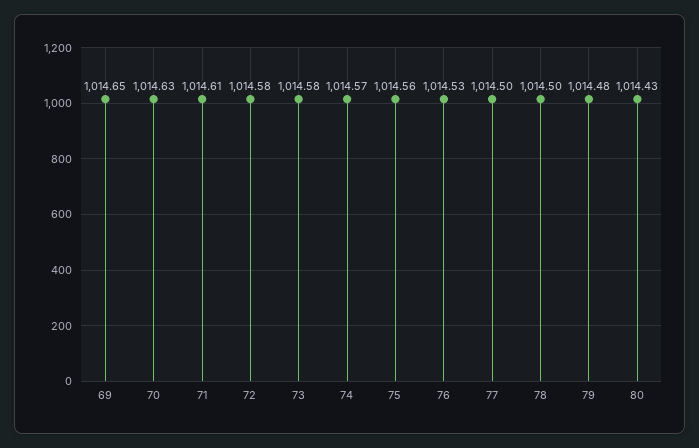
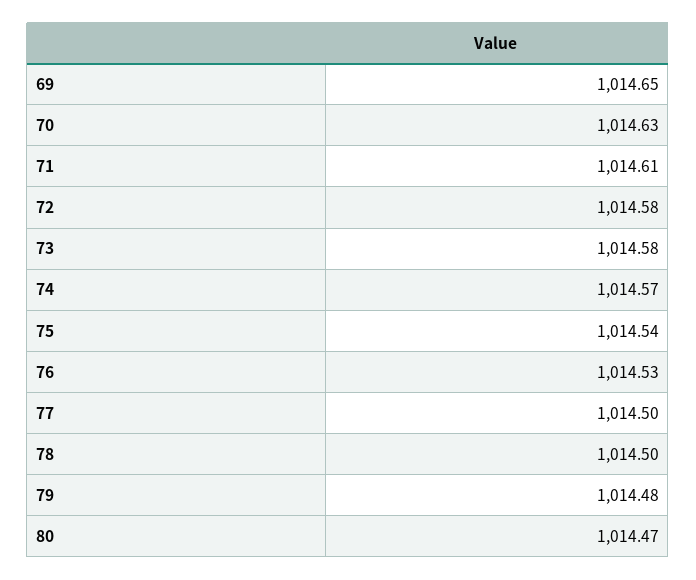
75: 1014.56 -> 1014.54
80: 1014.43 -> 1014.47

